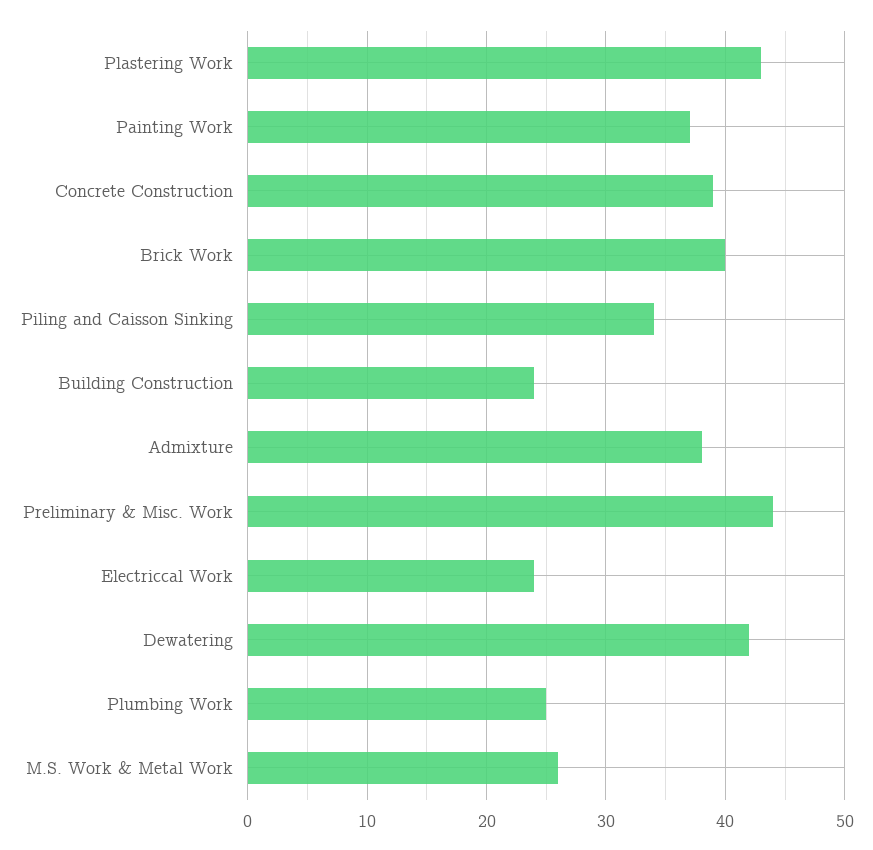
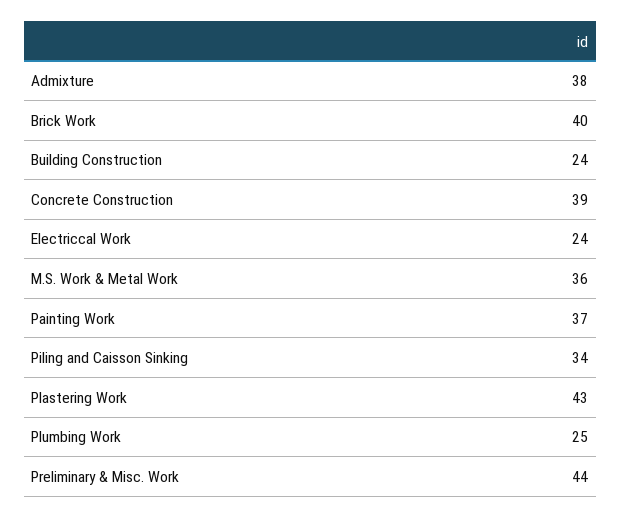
Dewatering: 42 -> none
M.S. Work & Metal Work: 26 -> 36

